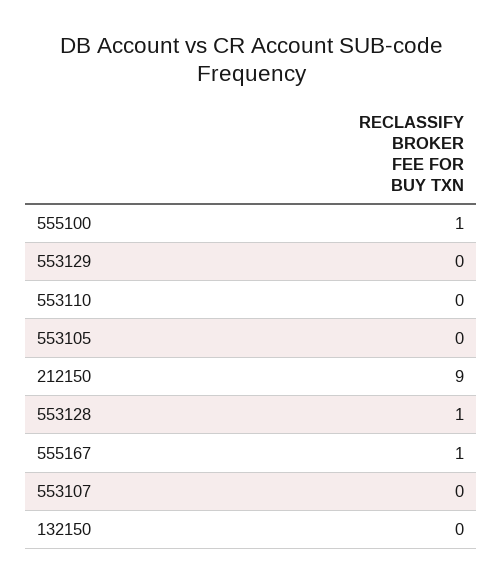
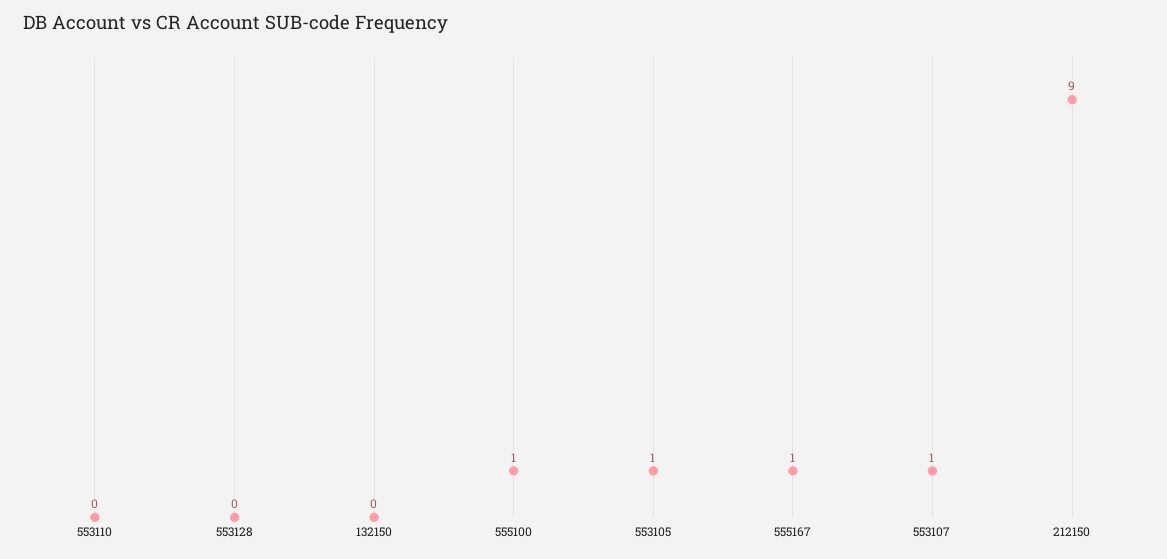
553129: 0 -> none
553105: 0 -> 1
553128: 1 -> 0
553107: 0 -> 1

